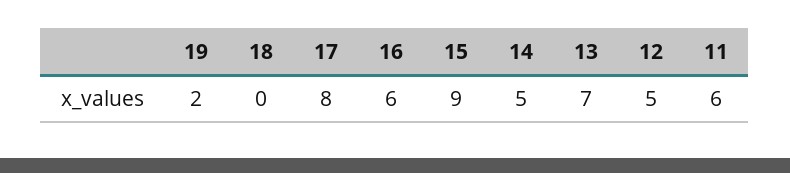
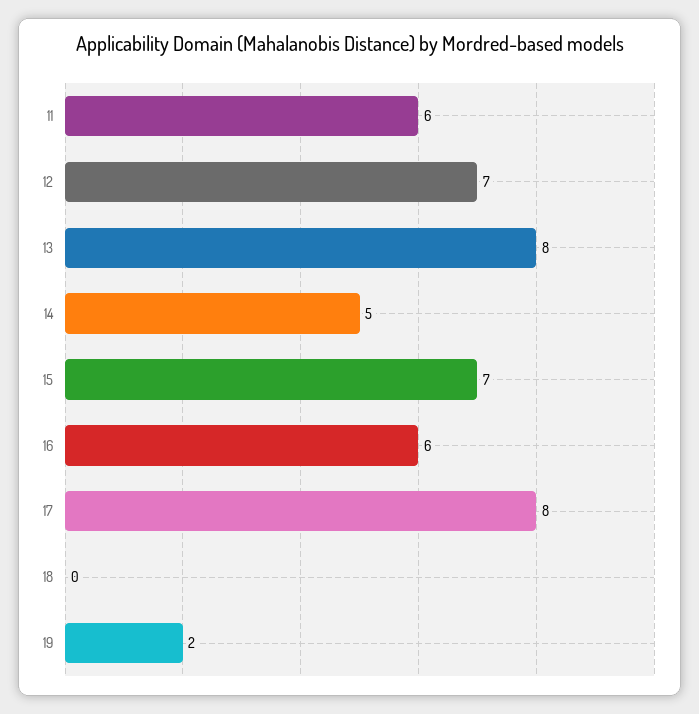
15: 9 -> 7
13: 7 -> 8
12: 5 -> 7

